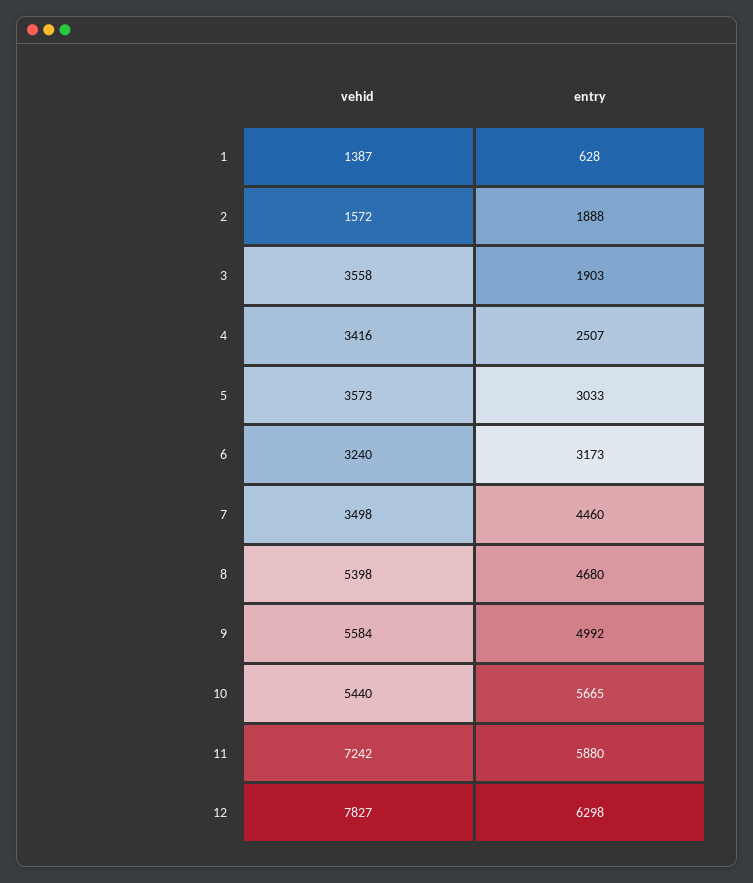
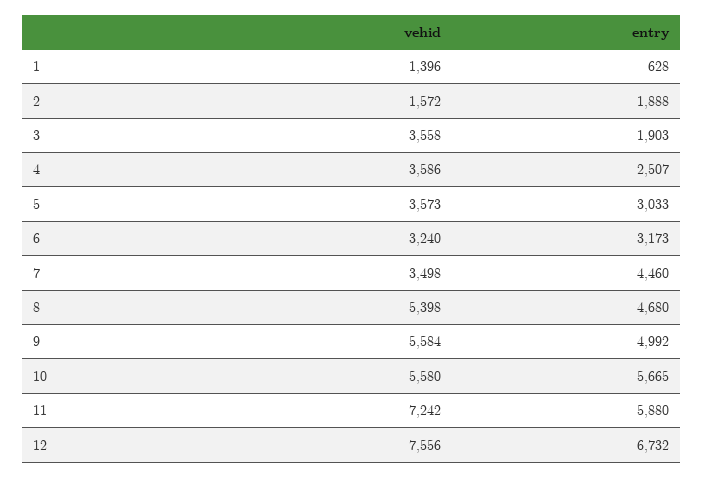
vehid, 1: 1387 -> 1396
vehid, 4: 3416 -> 3586
vehid, 10: 5440 -> 5580
vehid, 12: 7827 -> 7556
entry, 12: 6298 -> 6732

